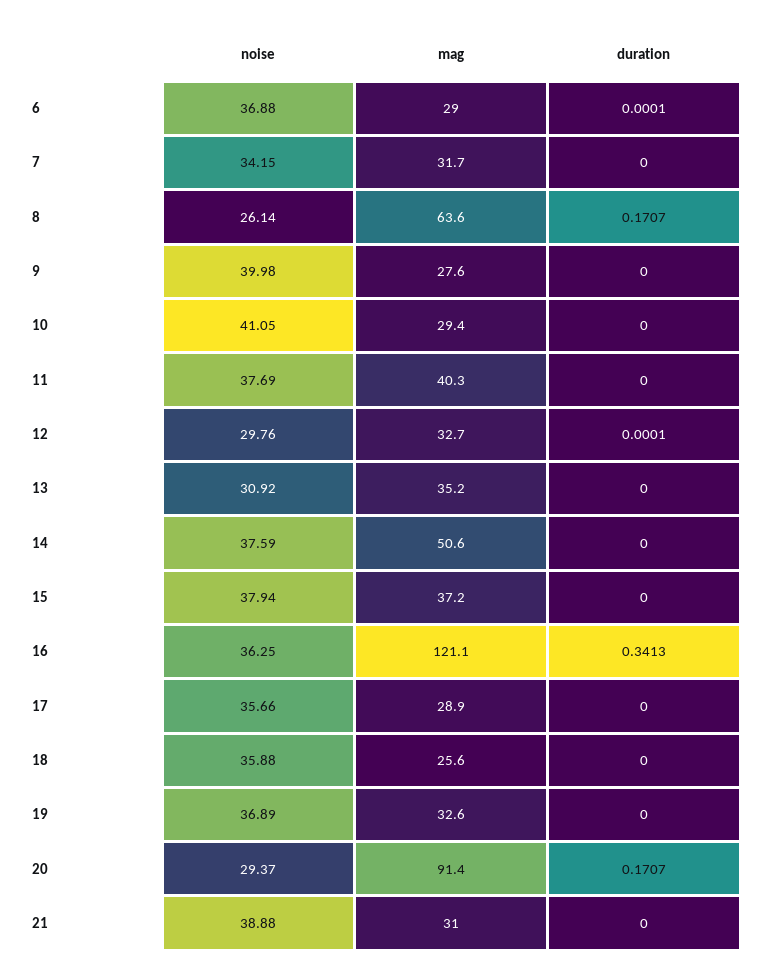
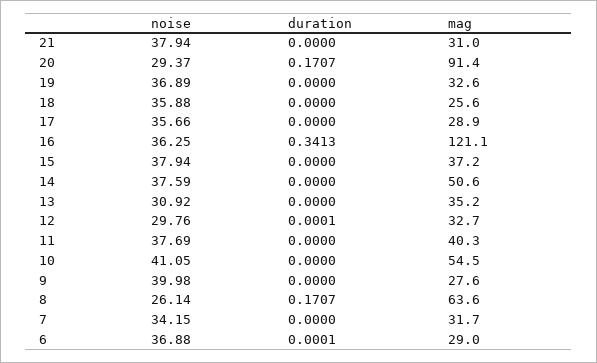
mag, 10: 29.4 -> 54.5
noise, 21: 38.88 -> 37.94

